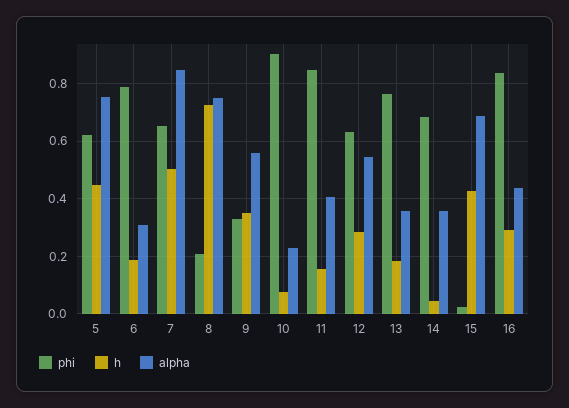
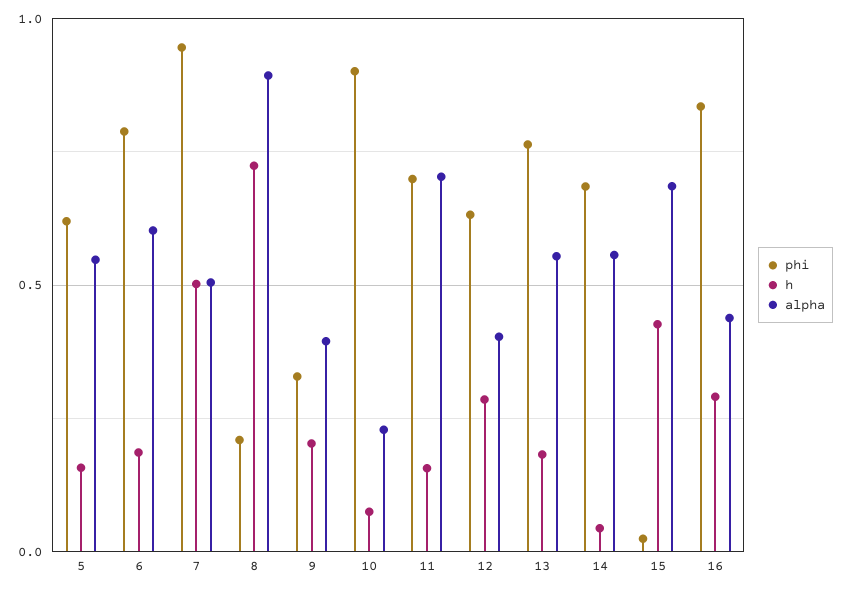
h, 5: 0.45 -> 0.15
alpha, 5: 0.75 -> 0.55
alpha, 6: 0.3 -> 0.6
phi, 7: 0.65 -> 0.95
alpha, 7: 0.85 -> 0.5
alpha, 8: 0.75 -> 0.9
h, 9: 0.35 -> 0.2
alpha, 9: 0.55 -> 0.4
phi, 11: 0.85 -> 0.7
alpha, 11: 0.4 -> 0.7
alpha, 12: 0.55 -> 0.4
alpha, 13: 0.35 -> 0.55
alpha, 14: 0.35 -> 0.55

